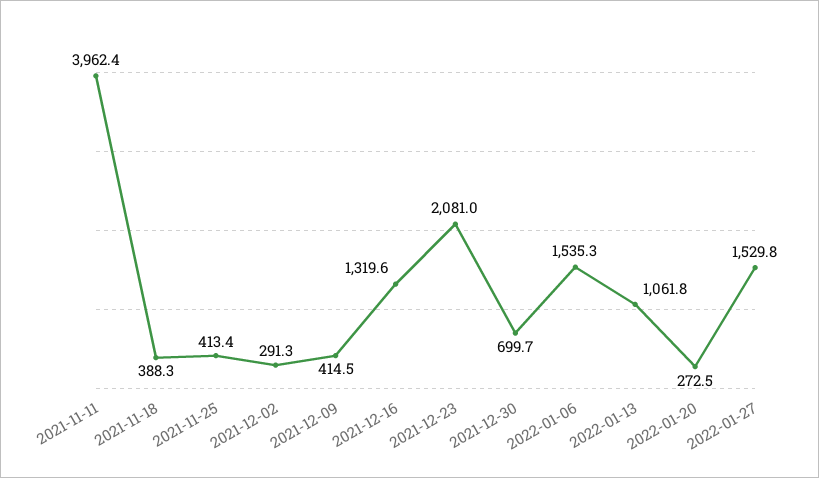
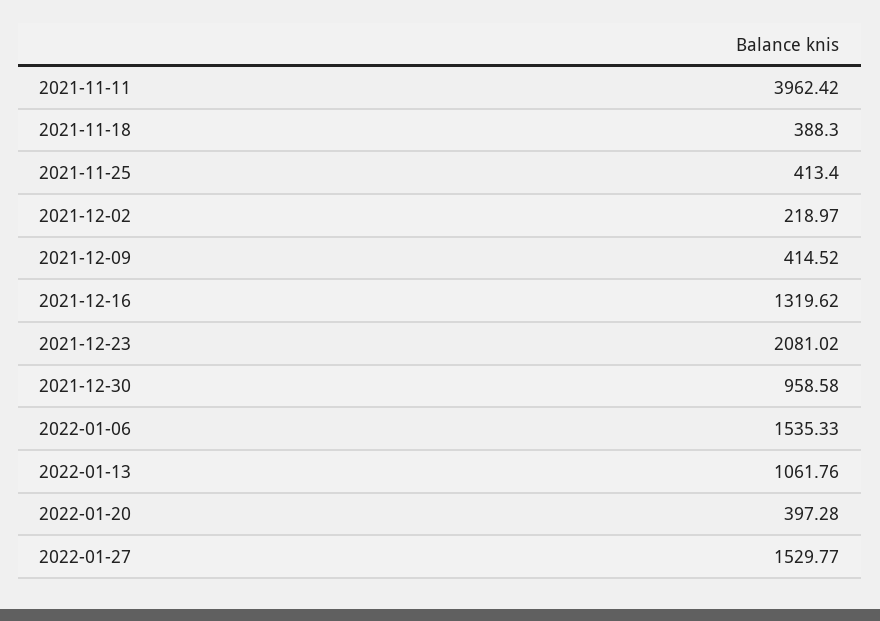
2021-12-02: 291.3 -> 218.97
2021-12-30: 699.7 -> 958.58
2022-01-20: 272.5 -> 397.28

